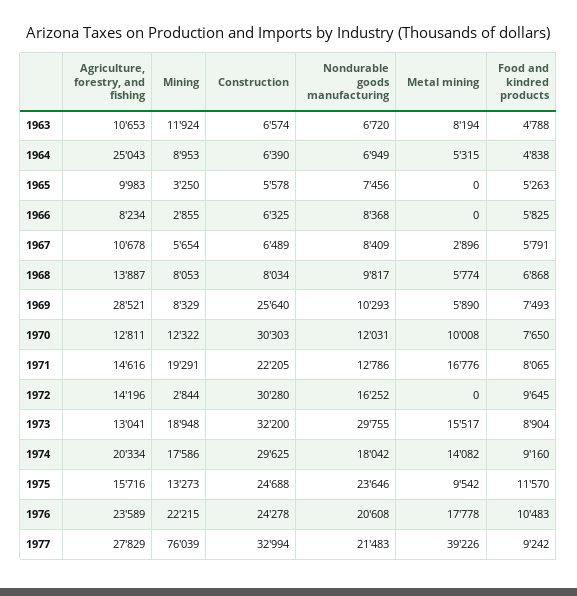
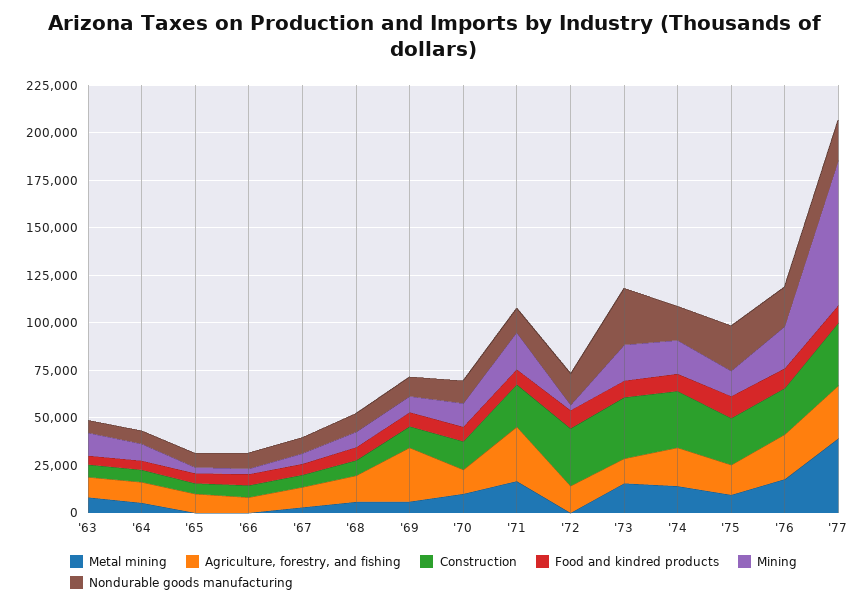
Agriculture, forestry, and fishing, 1964: 25043 -> 10000
Construction, 1969: 25640 -> 10000
Construction, 1970: 30303 -> 15000
Agriculture, forestry, and fishing, 1971: 14616 -> 30000

